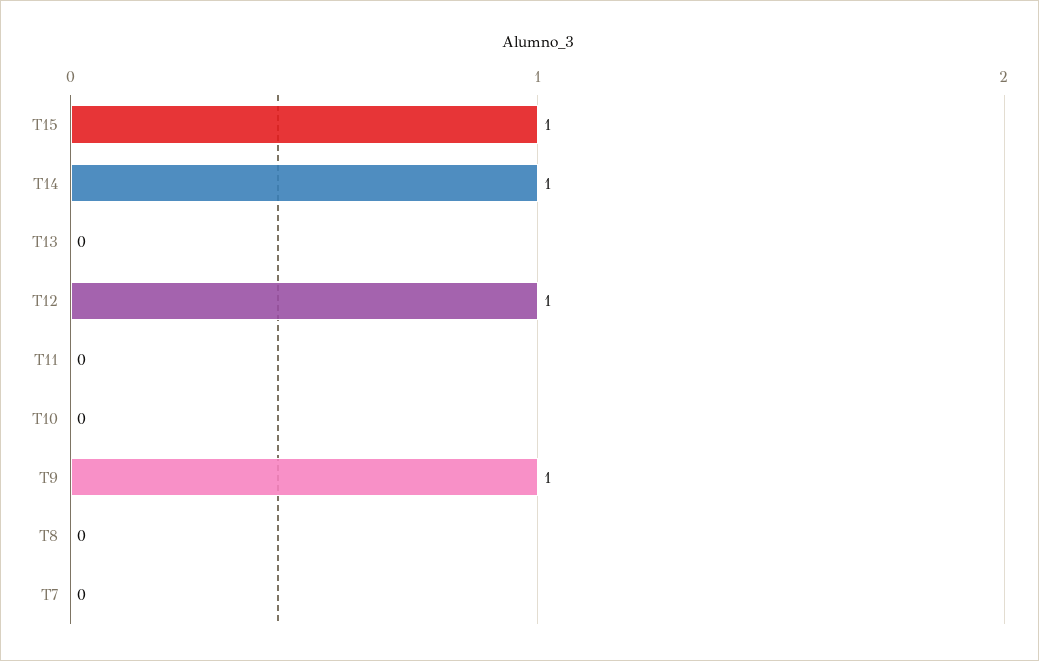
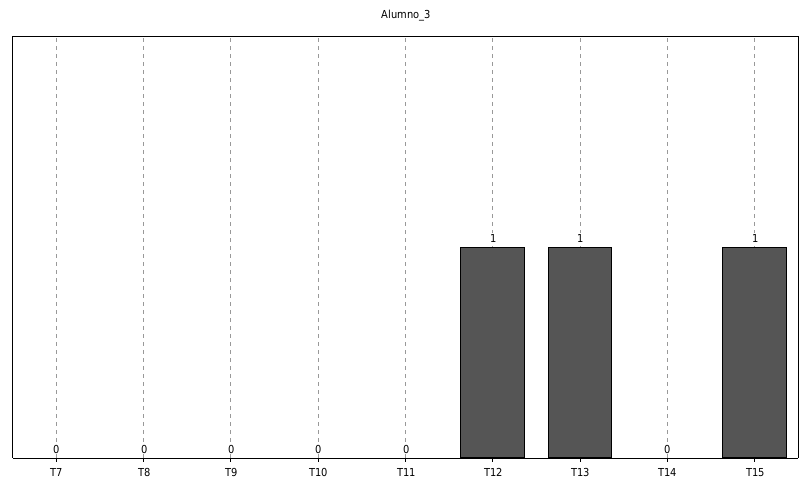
T14: 1 -> 0
T13: 0 -> 1
T9: 1 -> 0

